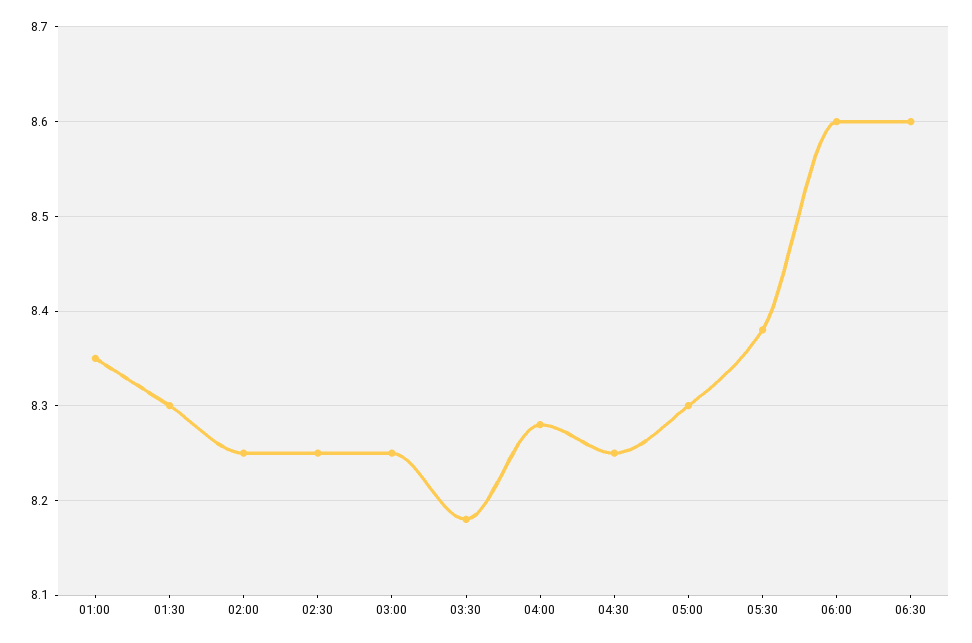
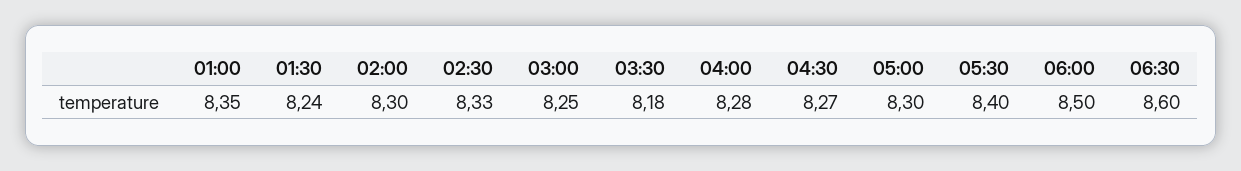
01:30: 8.3 -> 8.24
02:00: 8.25 -> 8.3
02:30: 8.25 -> 8.33
04:30: 8.25 -> 8.27
05:30: 8.38 -> 8.4
06:00: 8.6 -> 8.5

